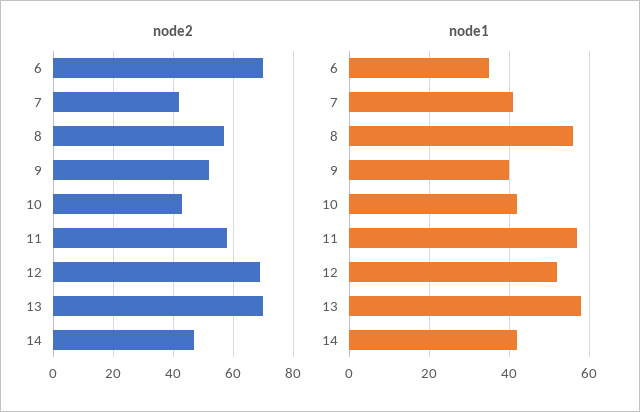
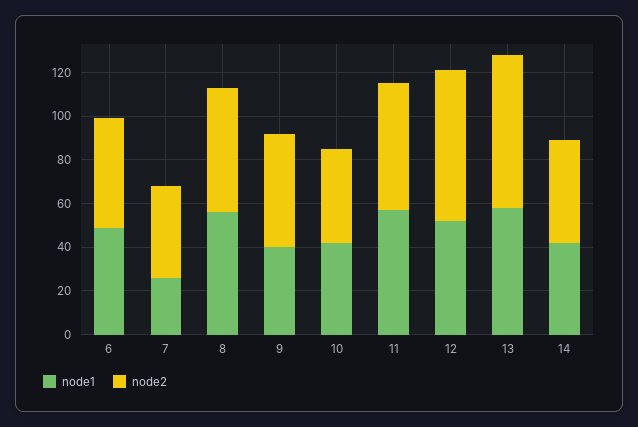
node2, 6: 70 -> 50
node1, 6: 35 -> 50
node1, 7: 40 -> 25

